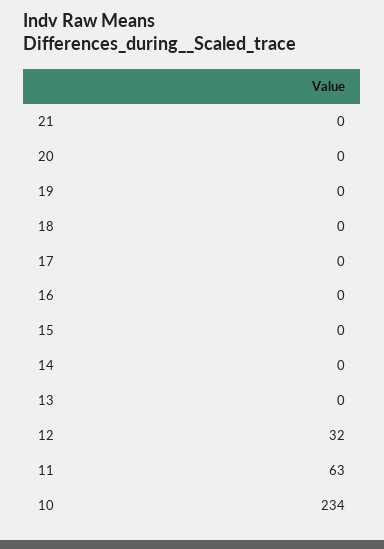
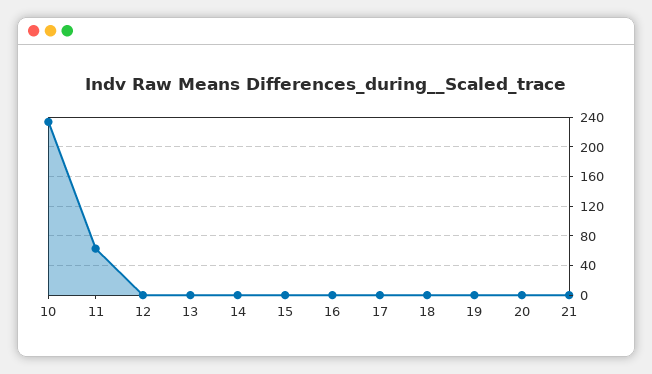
12: 32 -> 0

